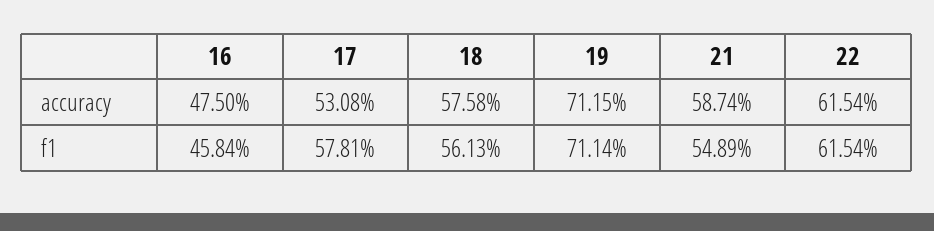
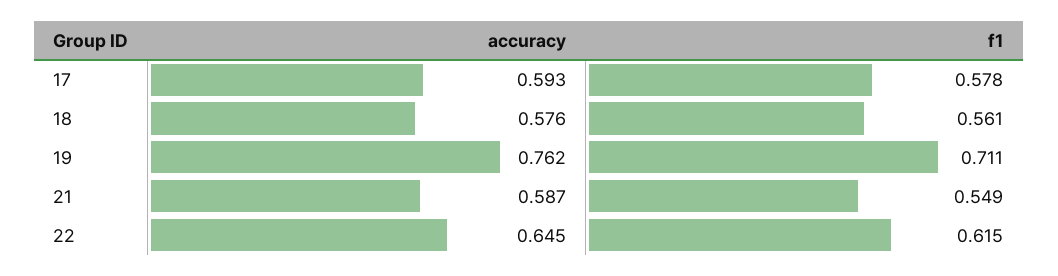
16, accuracy: 0.475 -> none
17, accuracy: 0.5308 -> 0.593
19, accuracy: 0.7115 -> 0.762
22, accuracy: 0.6154 -> 0.645
16, f1: 0.4584 -> none

